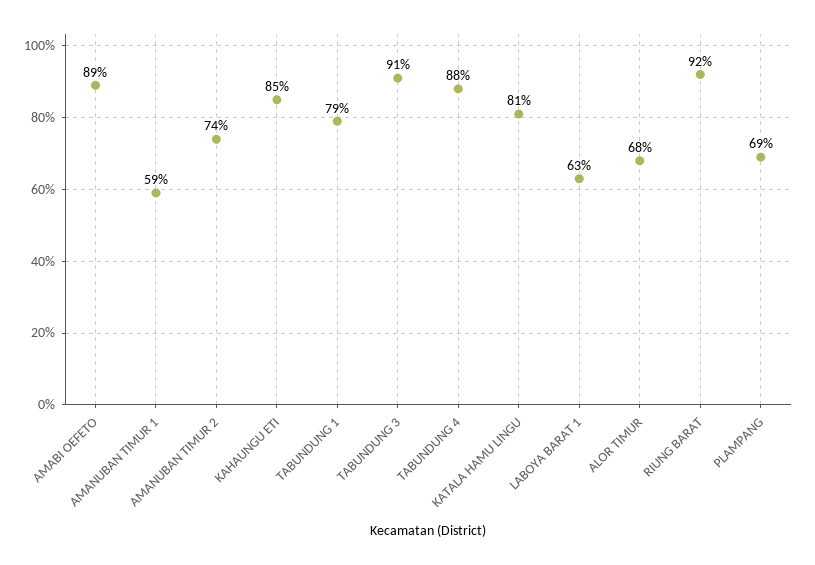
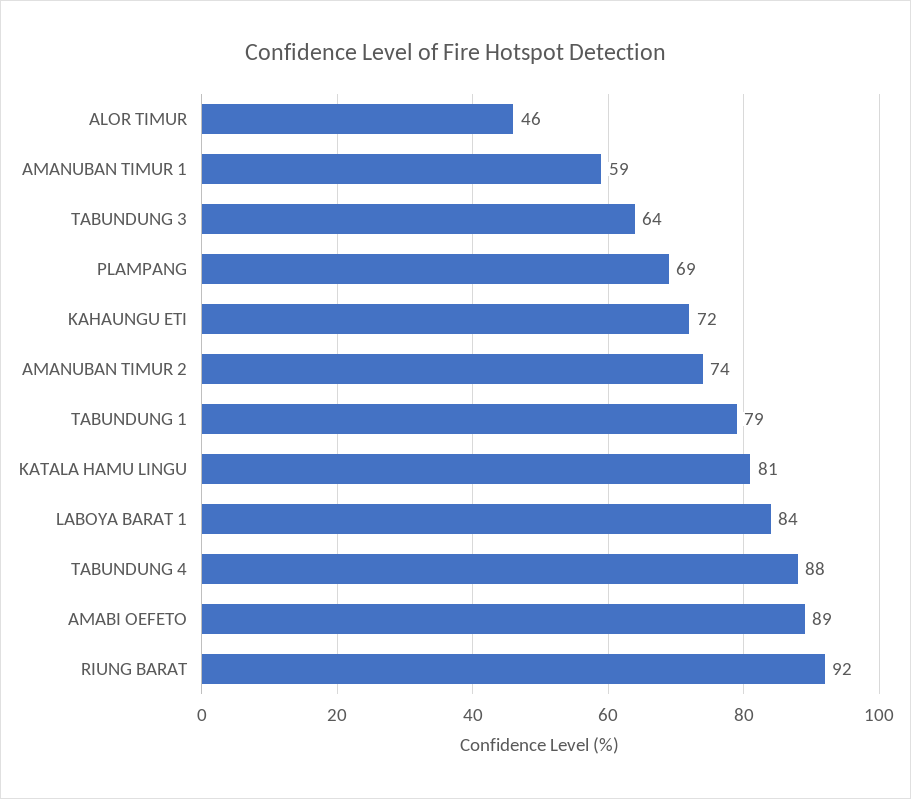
KAHAUNGU ETI: 85 -> 72
TABUNDUNG 3: 91 -> 64
LABOYA BARAT 1: 63 -> 84
ALOR TIMUR: 68 -> 46

